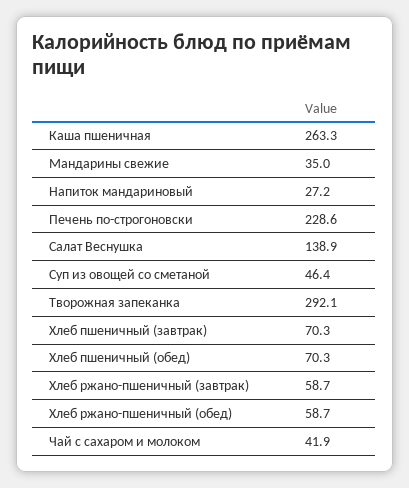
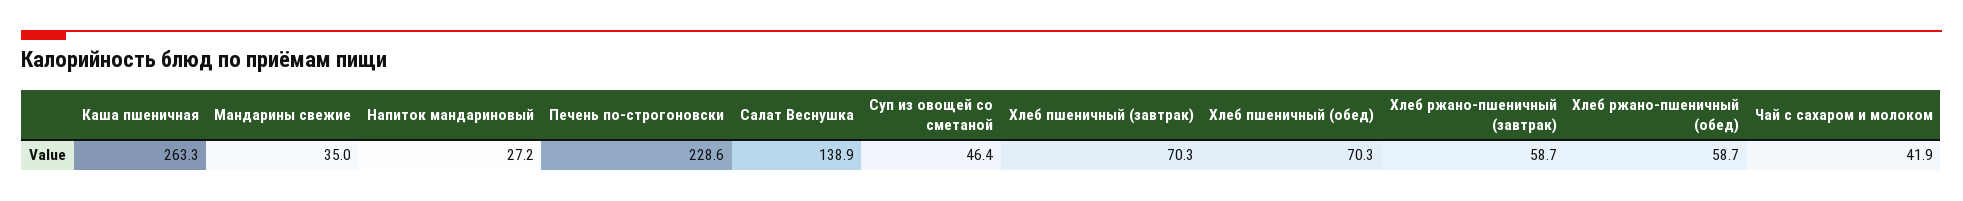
Творожная запеканка: 292.1 -> none

